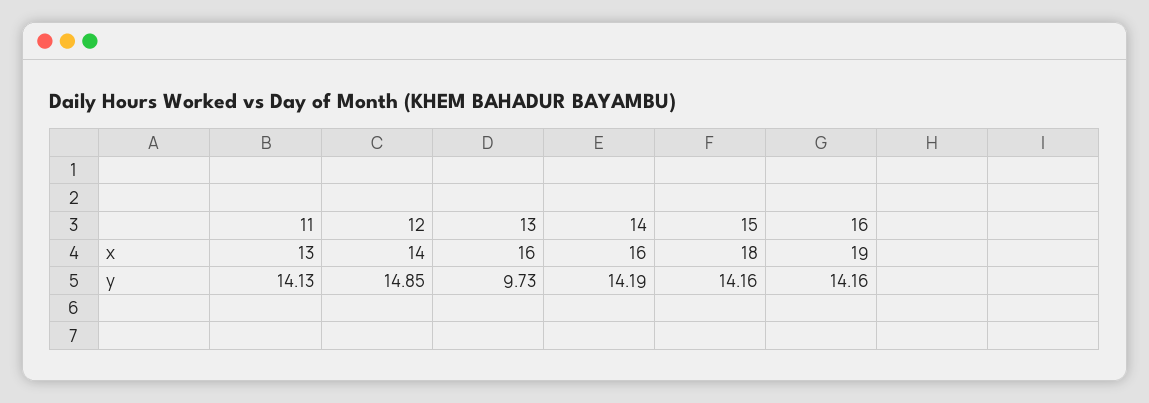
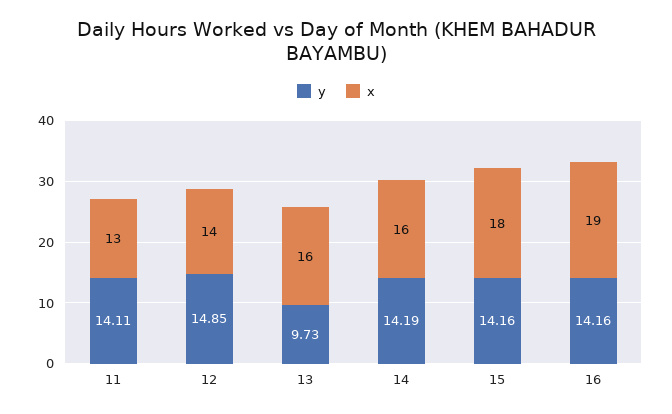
y, 11: 14.13 -> 14.11

